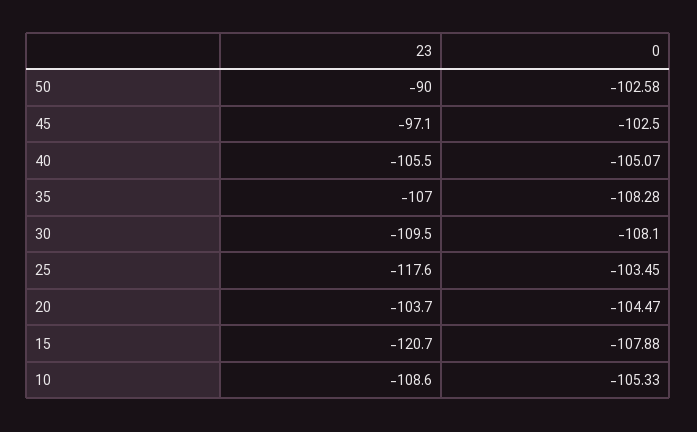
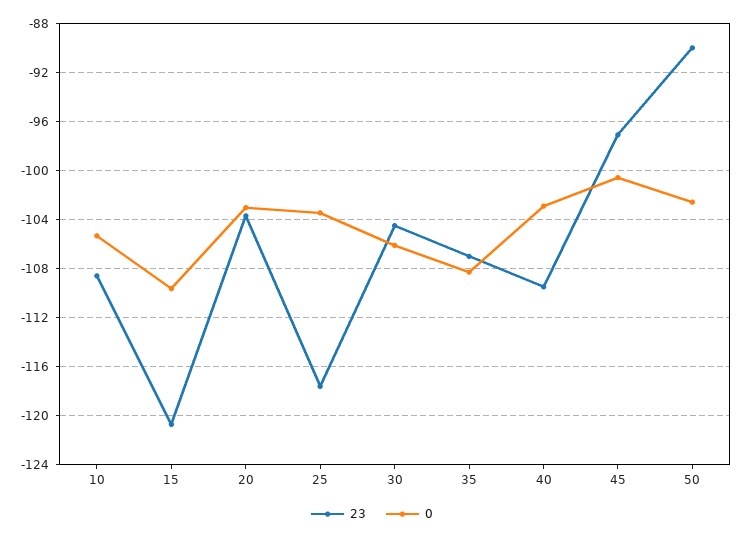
0, 45: -102.5 -> -100.5
23, 40: -105.5 -> -109.5
0, 40: -105.07 -> -103
23, 30: -109.5 -> -104.5
0, 30: -108.1 -> -106
0, 20: -104.47 -> -103
0, 15: -107.88 -> -109.5

